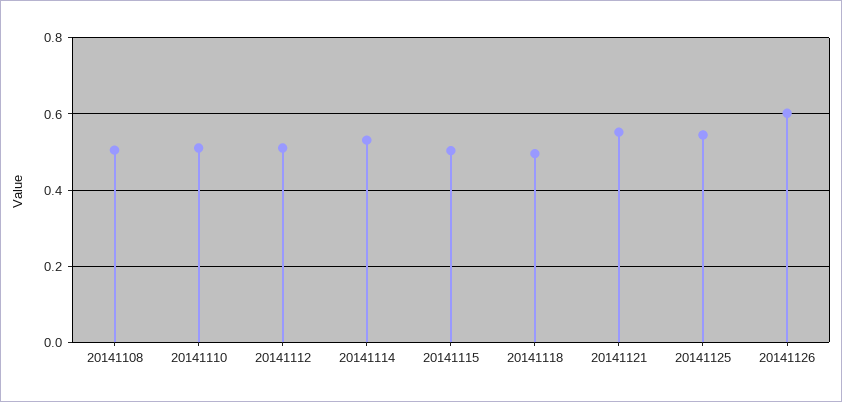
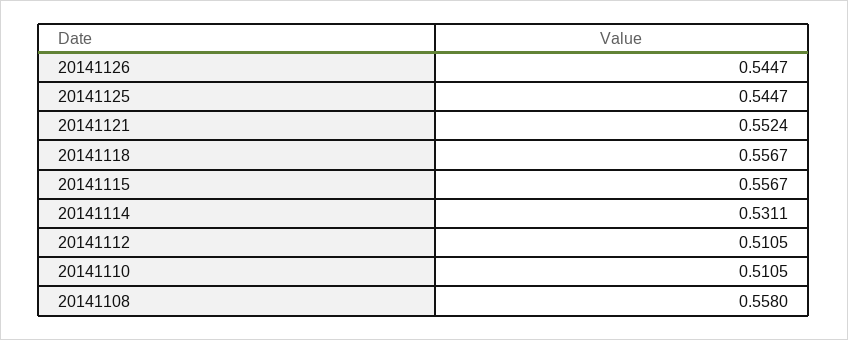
20141108: 0.5 -> 0.558
20141115: 0.5 -> 0.5567
20141118: 0.5 -> 0.5567
20141126: 0.6 -> 0.5447

